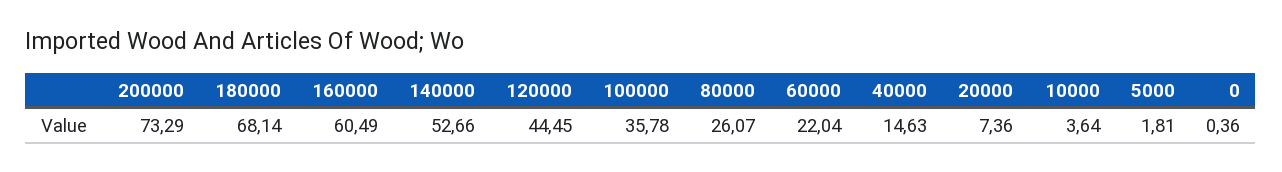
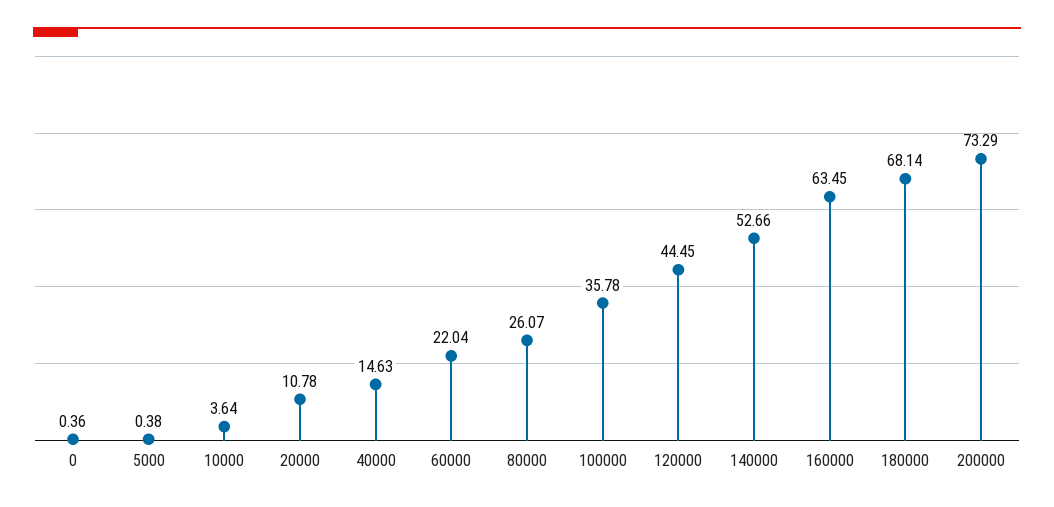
160000: 60.49 -> 63.45
20000: 7.36 -> 10.78
5000: 1.81 -> 0.38

